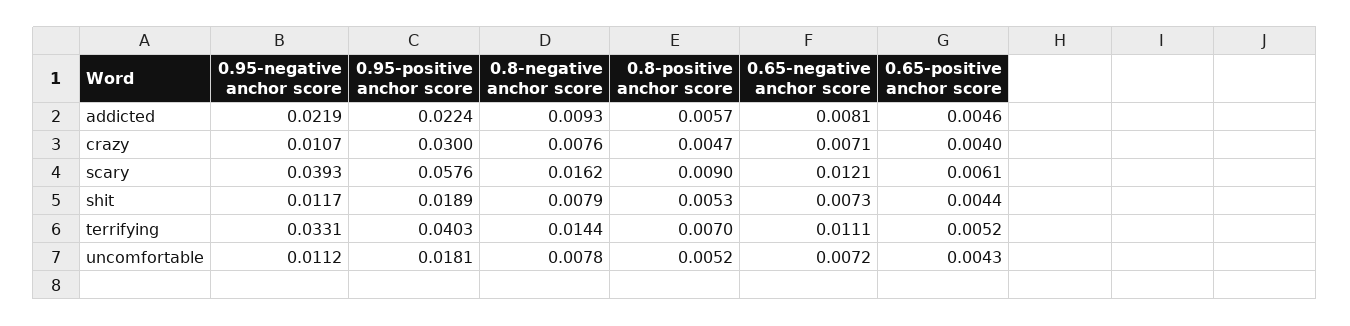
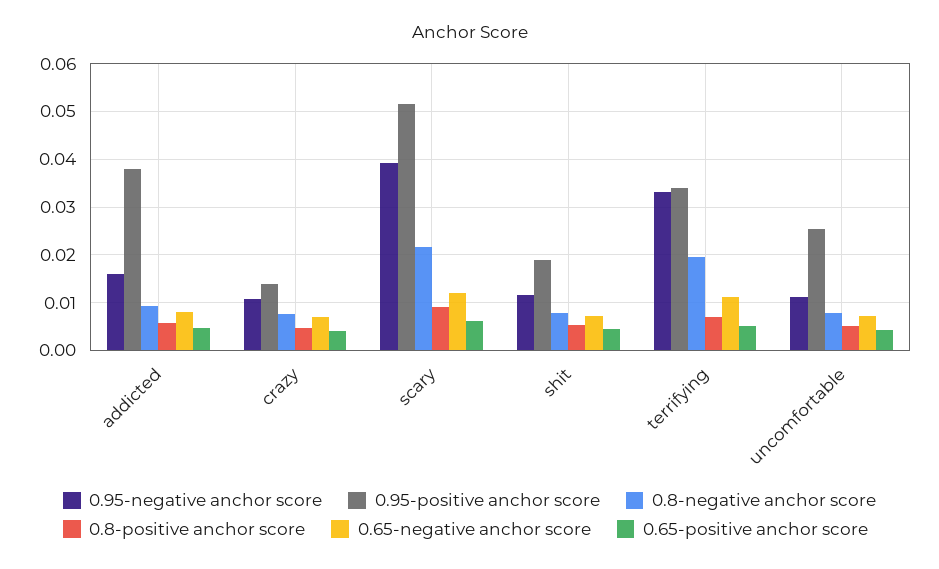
0.95-negative anchor score, addicted: 0.0219 -> 0.016
0.95-positive anchor score, addicted: 0.0224 -> 0.038
0.95-positive anchor score, crazy: 0.03 -> 0.014
0.95-positive anchor score, scary: 0.0576 -> 0.052
0.8-negative anchor score, scary: 0.0162 -> 0.022
0.95-positive anchor score, terrifying: 0.0403 -> 0.034
0.8-negative anchor score, terrifying: 0.0144 -> 0.02
0.95-positive anchor score, uncomfortable: 0.0181 -> 0.026

